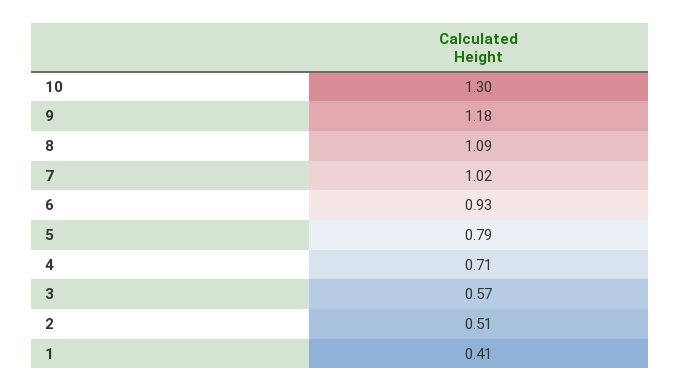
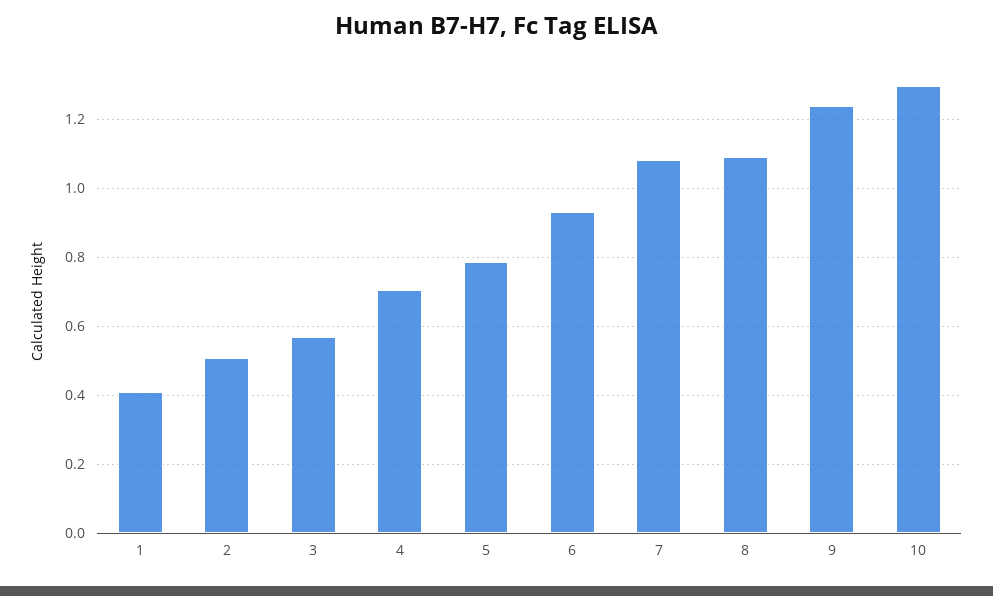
9: 1.18 -> 1.24
7: 1.02 -> 1.08

